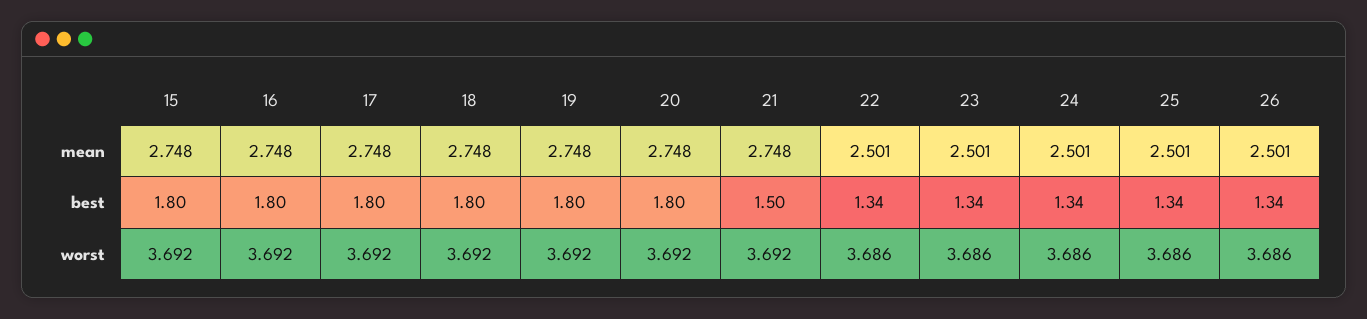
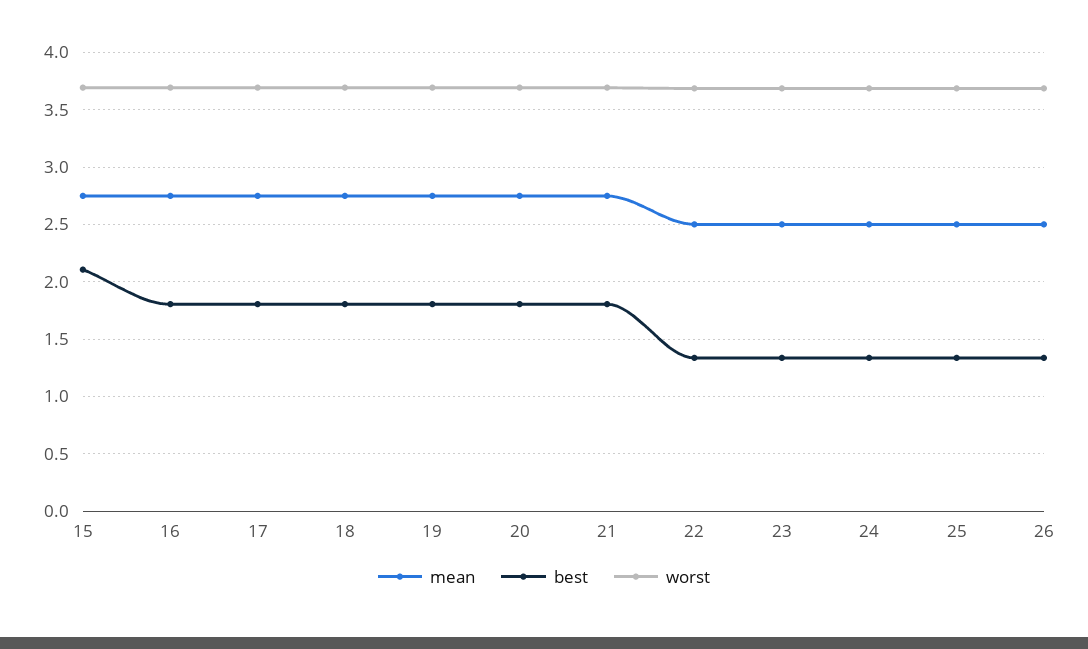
best, 15: 1.8 -> 2.1
best, 21: 1.5 -> 1.8

